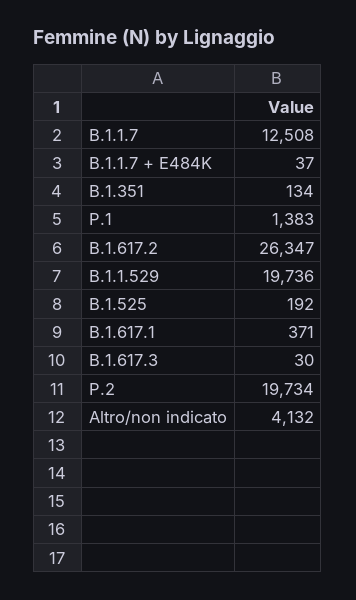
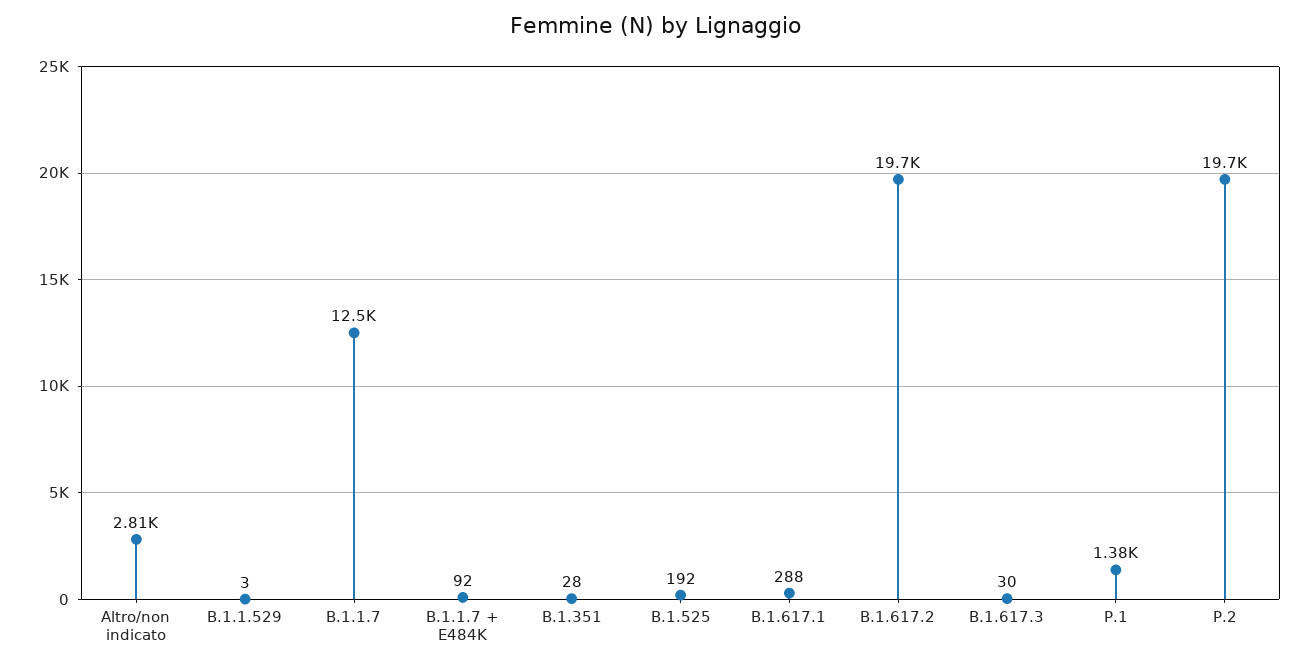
B.1.1.7 + E484K: 37 -> 92
B.1.351: 134 -> 28
B.1.617.2: 26347 -> 19700
B.1.1.529: 19736 -> 3
B.1.617.1: 371 -> 288
Altro/non indicato: 4132 -> 2810

